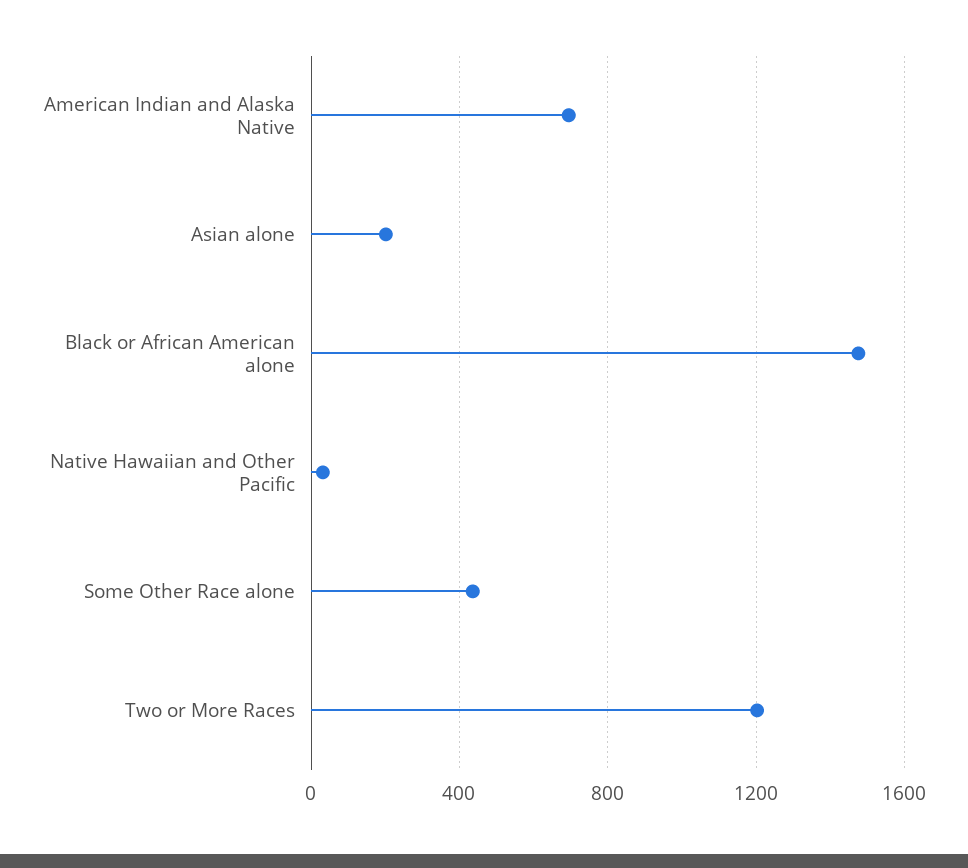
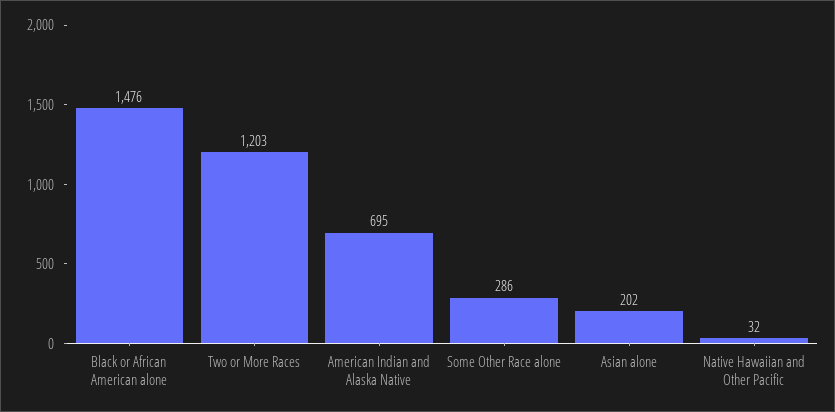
Some Other Race alone: 450 -> 286

